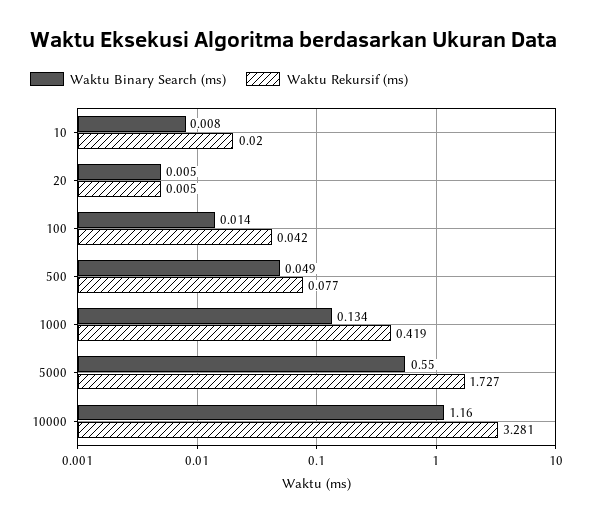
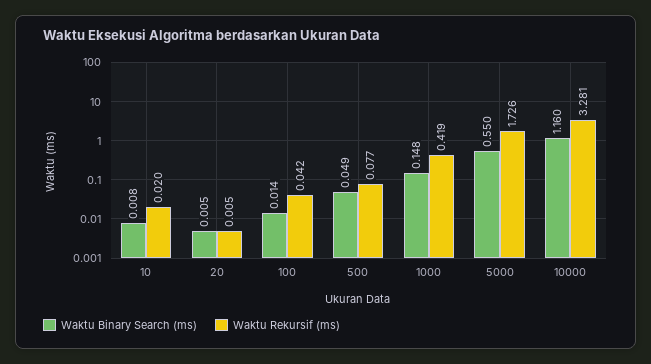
Waktu Binary Search (ms), 1000: 0.134 -> 0.148
Waktu Rekursif (ms), 5000: 1.727 -> 1.726

